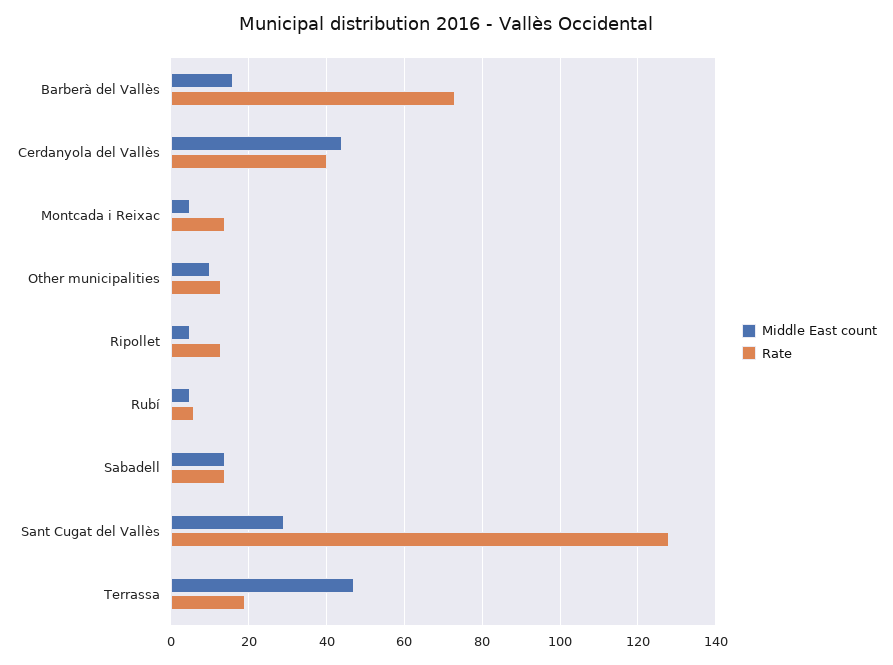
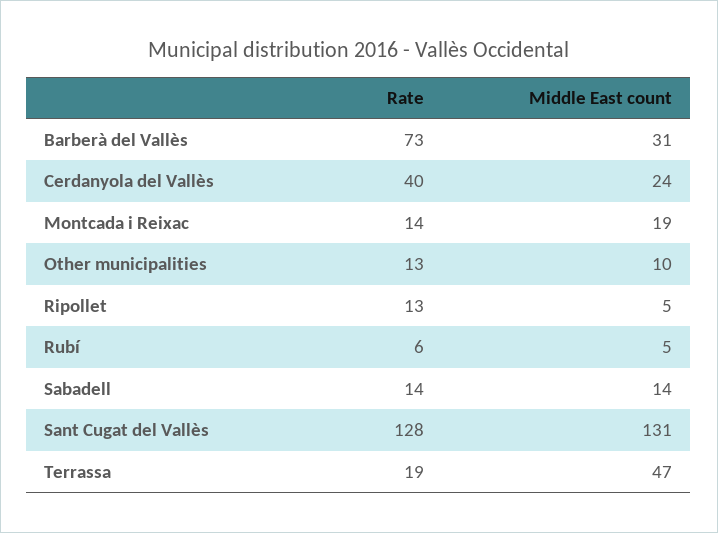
Middle East count, Barberà del Vallès: 15 -> 31
Middle East count, Cerdanyola del Vallès: 45 -> 24
Middle East count, Montcada i Reixac: 5 -> 19
Middle East count, Sant Cugat del Vallès: 30 -> 131

